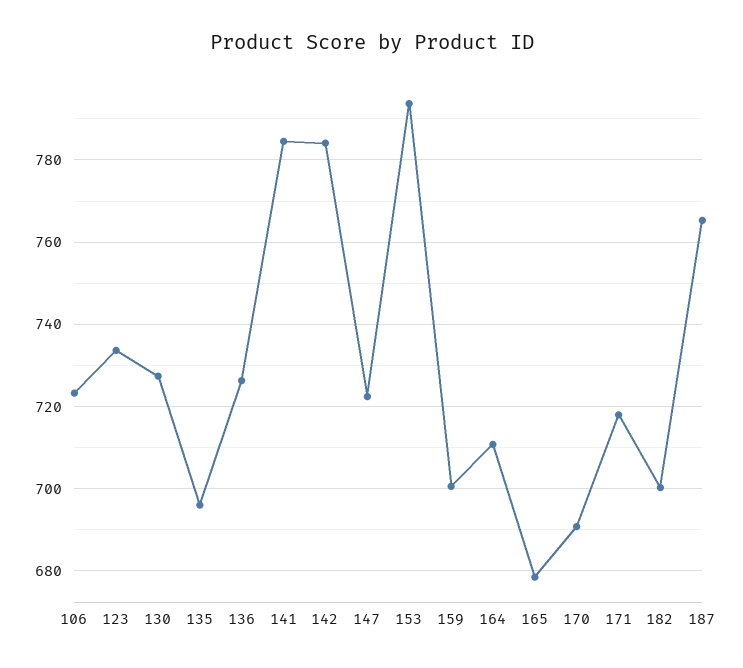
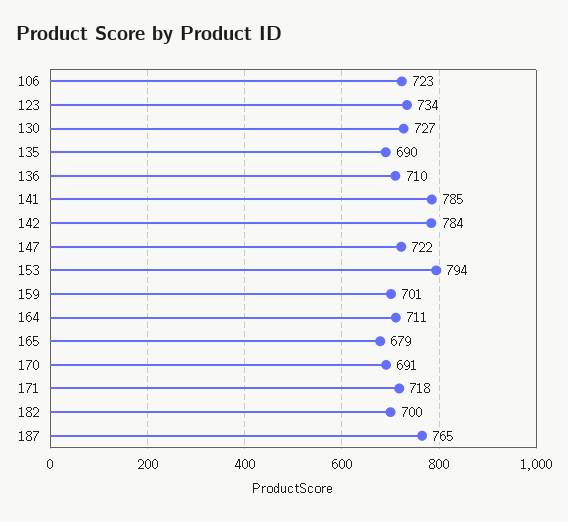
135: 696 -> 690
136: 726 -> 710

